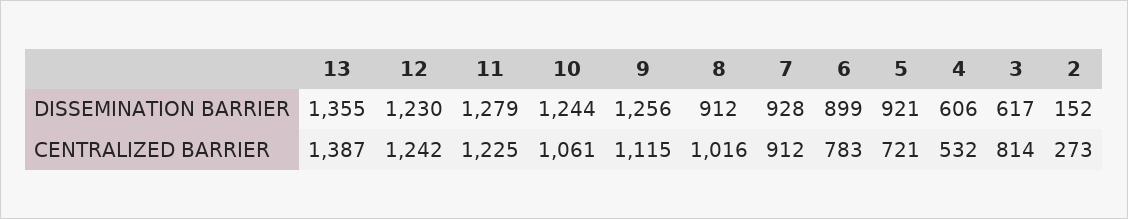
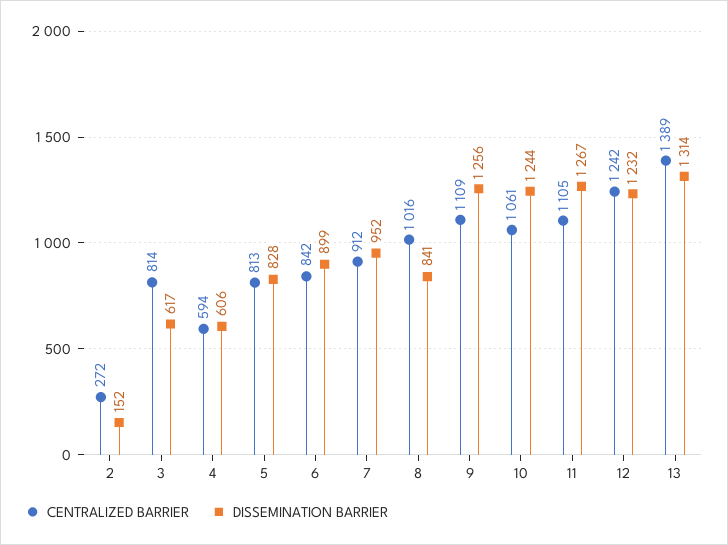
DISSEMINATION BARRIER, 13: 1355 -> 1314
DISSEMINATION BARRIER, 12: 1230 -> 1232
DISSEMINATION BARRIER, 11: 1279 -> 1267
DISSEMINATION BARRIER, 8: 912 -> 841
DISSEMINATION BARRIER, 7: 928 -> 952
DISSEMINATION BARRIER, 5: 921 -> 828
CENTRALIZED BARRIER, 13: 1387 -> 1389
CENTRALIZED BARRIER, 11: 1225 -> 1105
CENTRALIZED BARRIER, 9: 1115 -> 1109
CENTRALIZED BARRIER, 6: 783 -> 842
CENTRALIZED BARRIER, 5: 721 -> 813
CENTRALIZED BARRIER, 4: 532 -> 594
CENTRALIZED BARRIER, 2: 273 -> 272

